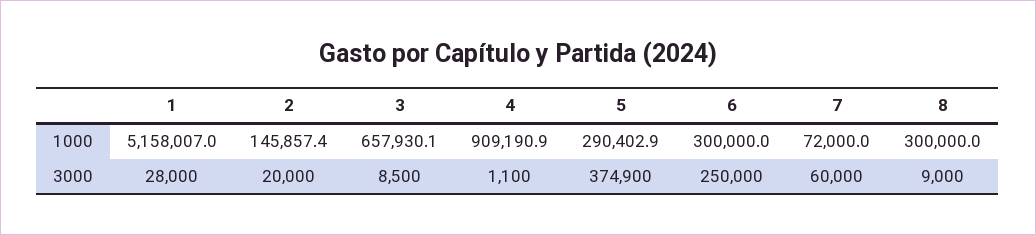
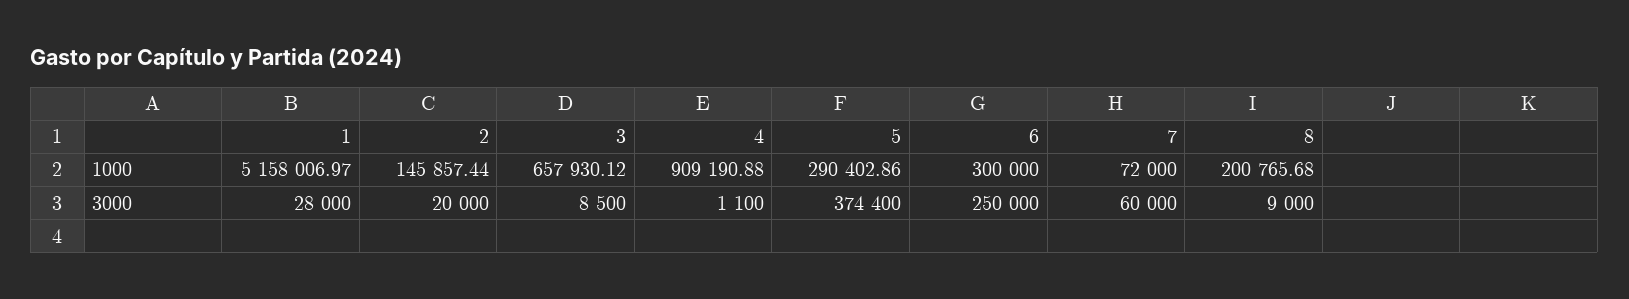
8, 1000: 300000 -> 200765.68
5, 3000: 374900 -> 374400

